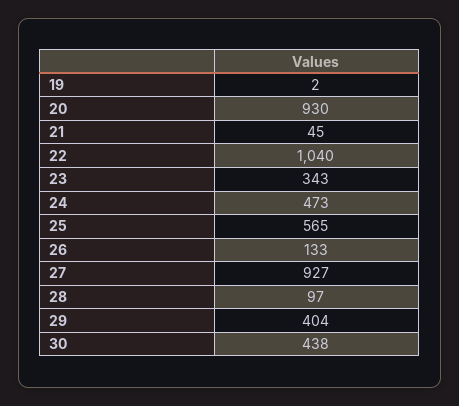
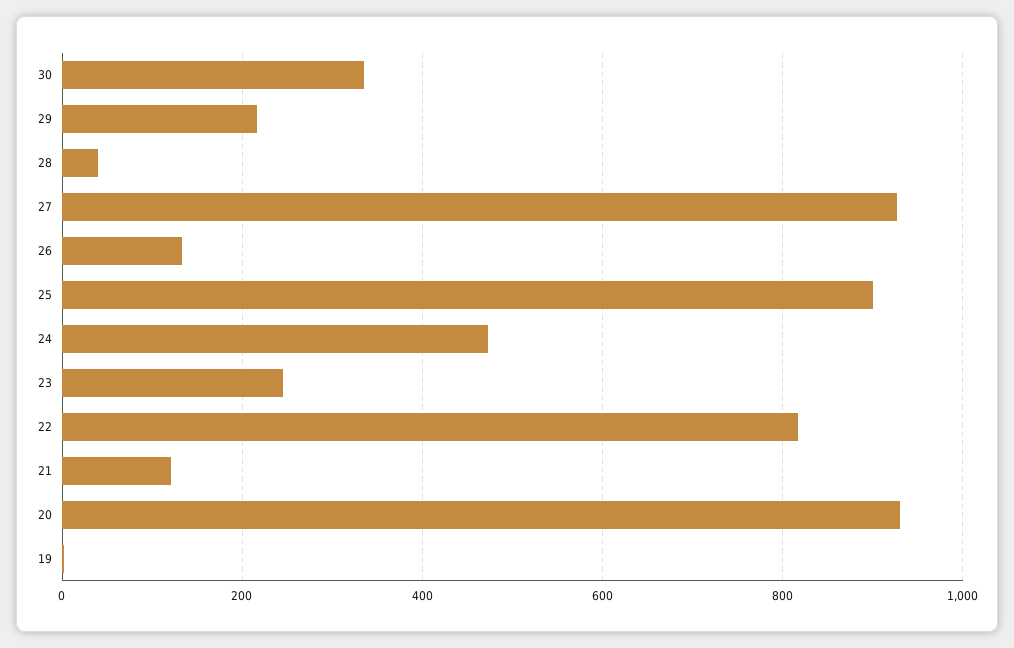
21: 45 -> 120
22: 1040 -> 820
23: 343 -> 240
25: 565 -> 900
28: 97 -> 40
29: 404 -> 220
30: 438 -> 340

